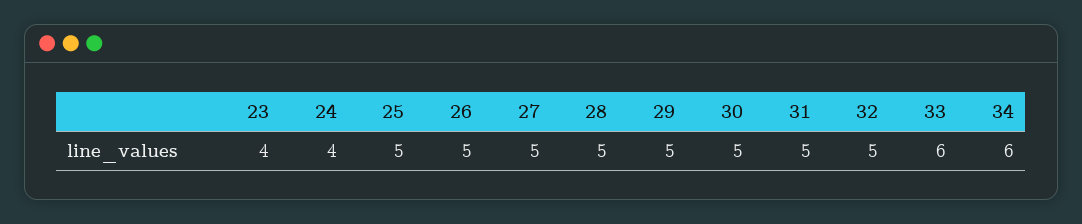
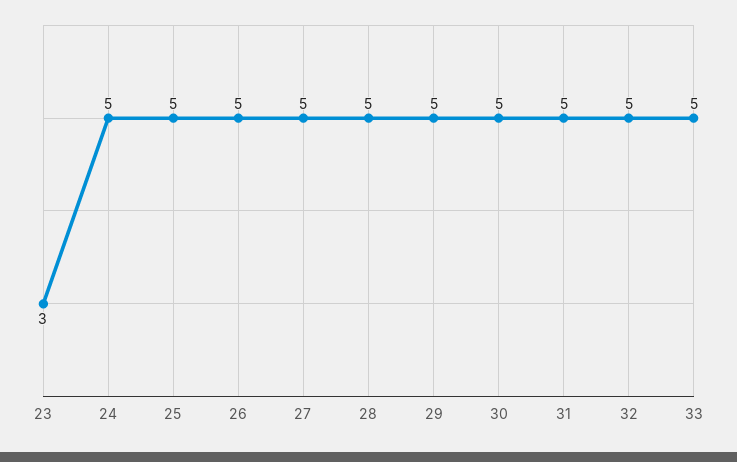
23: 4 -> 3
24: 4 -> 5
33: 6 -> 5
34: 6 -> none

